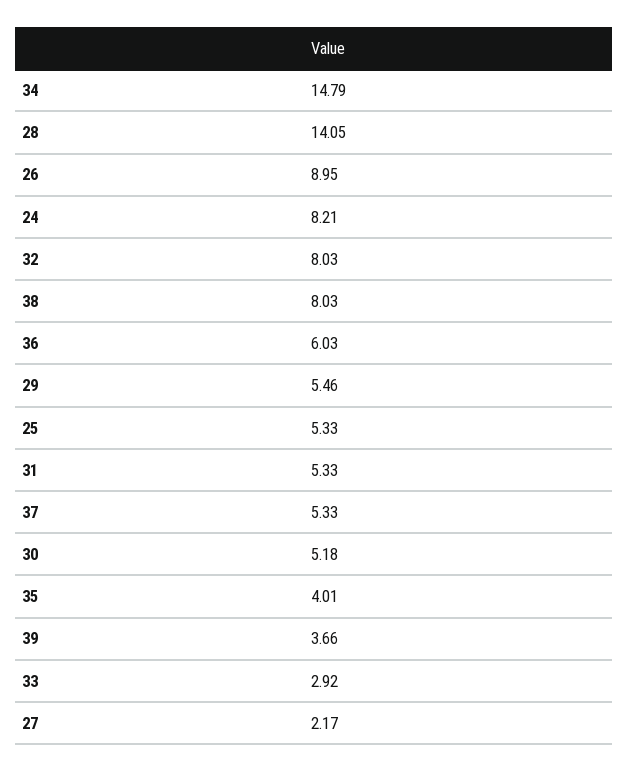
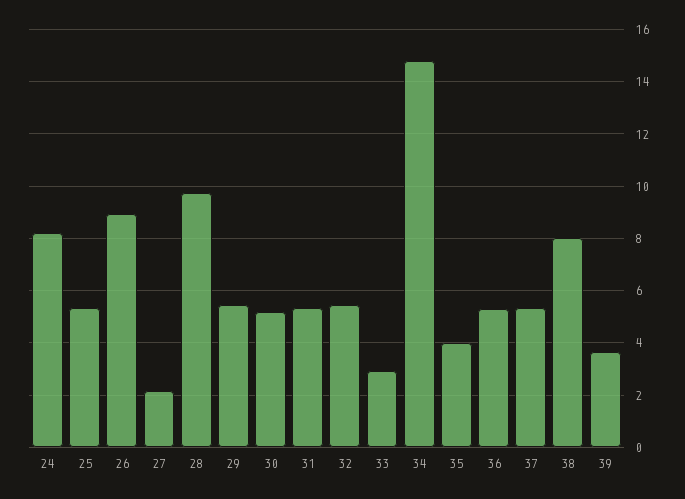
28: 14.05 -> 9.75
32: 8.03 -> 5.5
36: 6.03 -> 5.25

